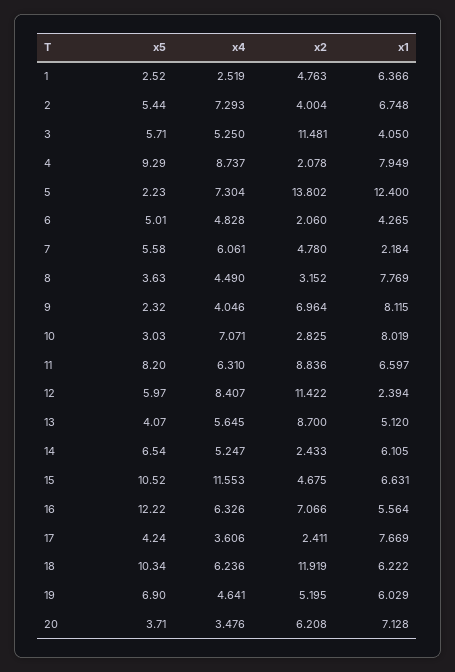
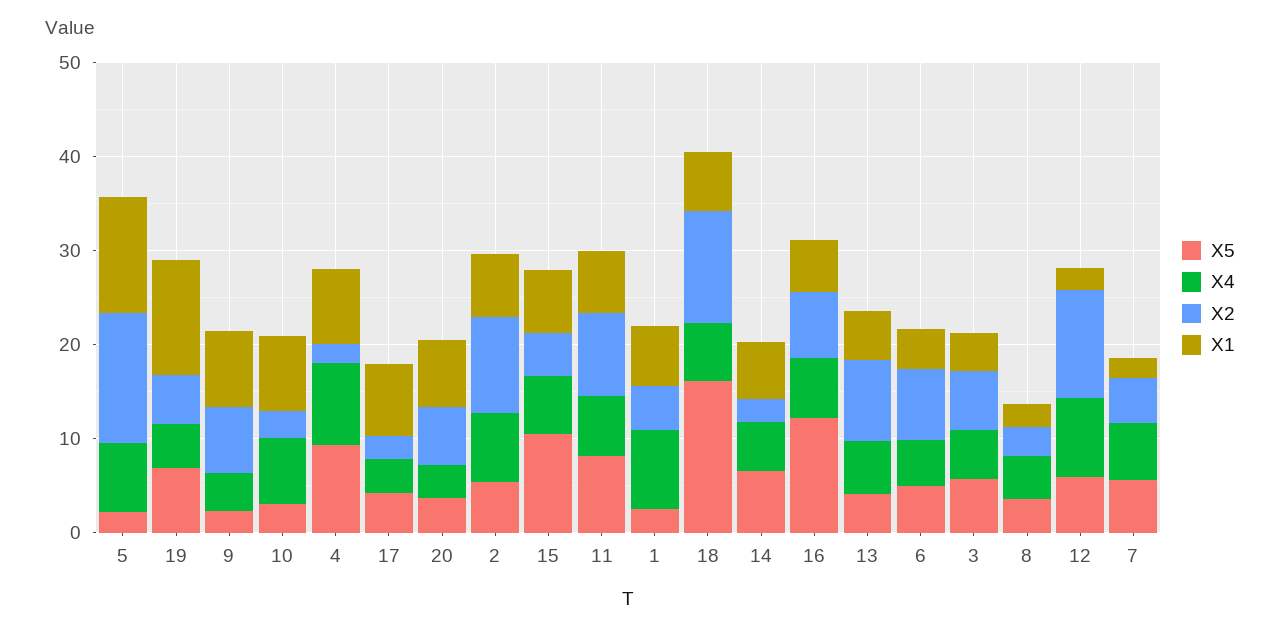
x4, 1: 2.519 -> 8
x2, 2: 4.004 -> 10
x2, 3: 11.481 -> 6
x2, 6: 2.06 -> 8
x1, 8: 7.769 -> 2
x4, 15: 11.553 -> 6
x5, 18: 10.34 -> 16
x1, 19: 6.029 -> 12

